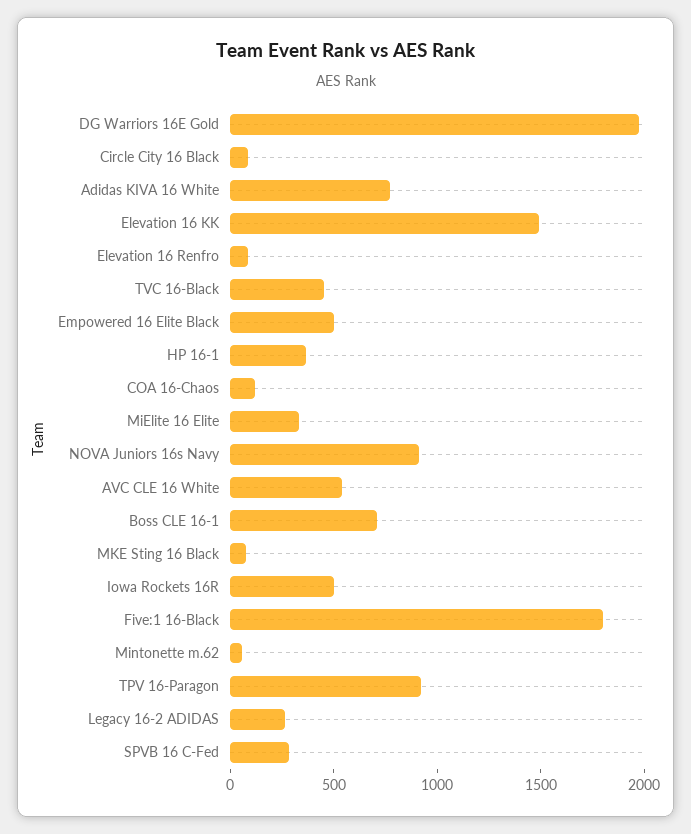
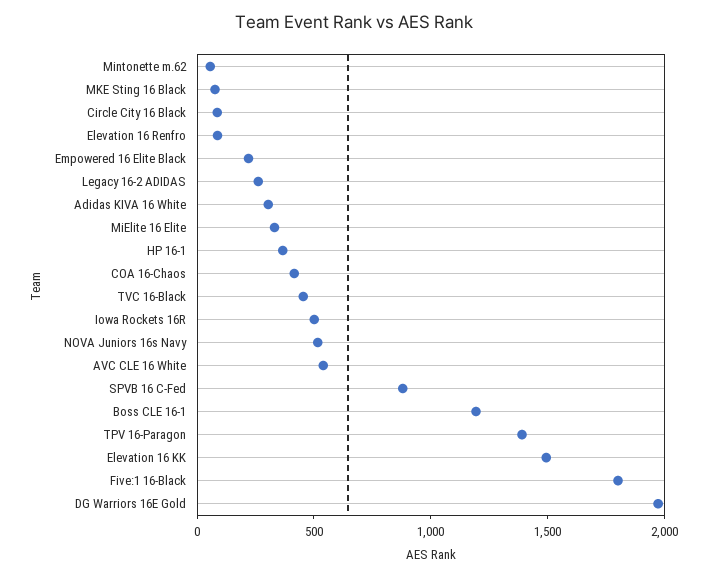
Adidas KIVA 16 White: 800 -> 300
Empowered 16 Elite Black: 500 -> 200
COA 16-Chaos: 100 -> 400
NOVA Juniors 16s Navy: 900 -> 500
Boss CLE 16-1: 700 -> 1200
TPV 16-Paragon: 900 -> 1400
SPVB 16 C-Fed: 300 -> 900

